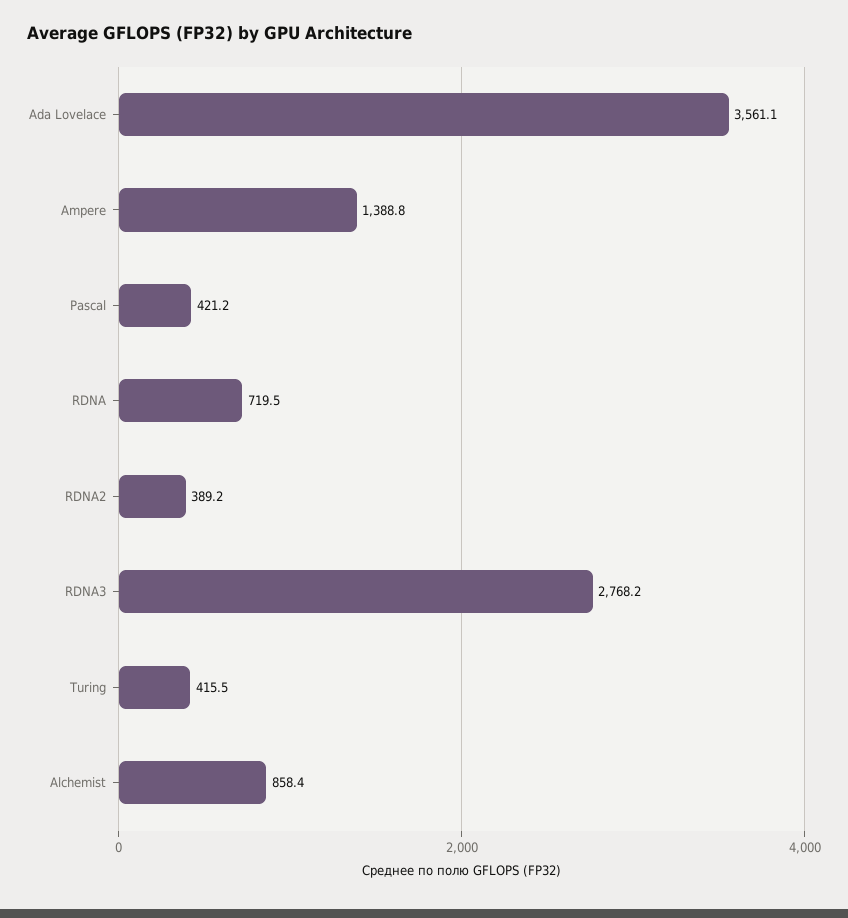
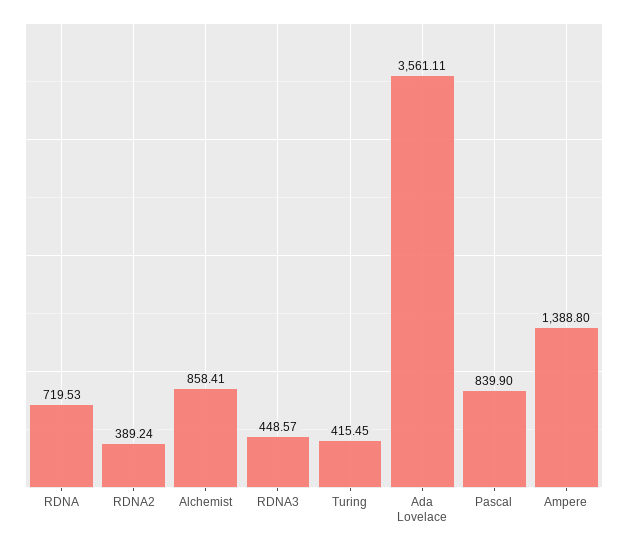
Pascal: 421.2 -> 839.9
RDNA3: 2768.2 -> 448.57

